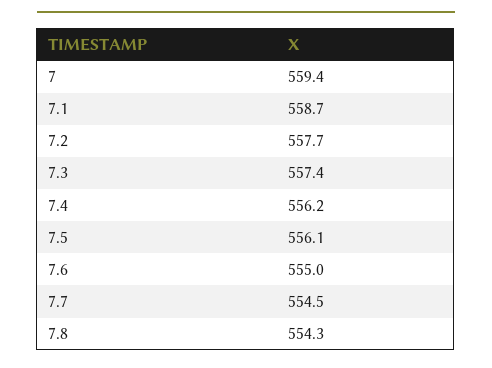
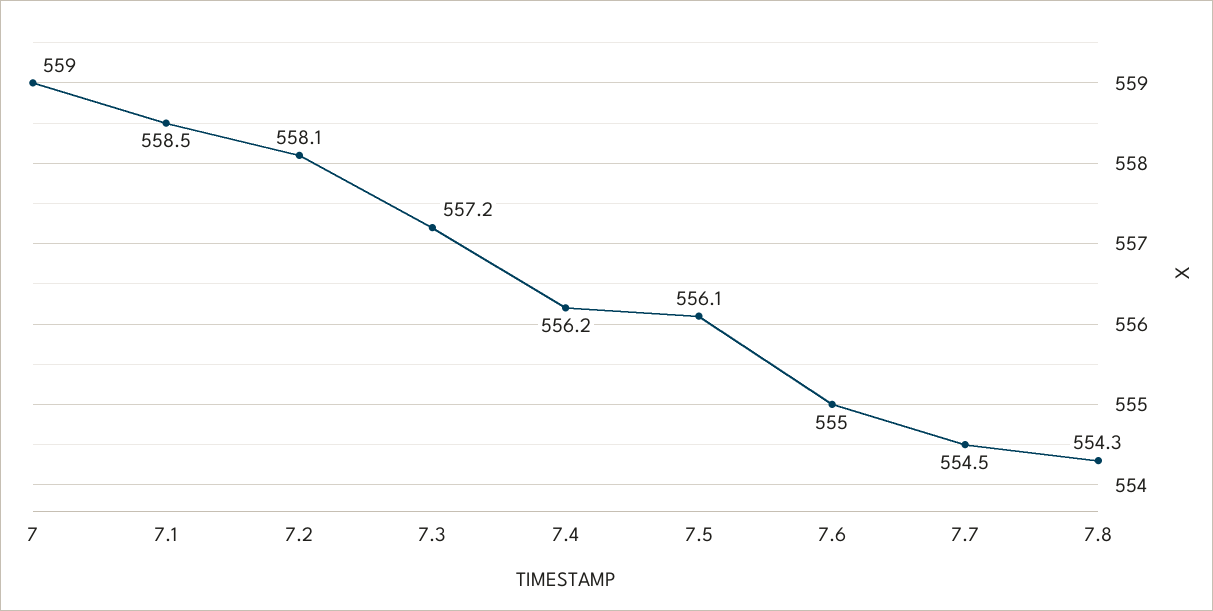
7: 559.4 -> 559
7.1: 558.7 -> 558.5
7.2: 557.7 -> 558.1
7.3: 557.4 -> 557.2

